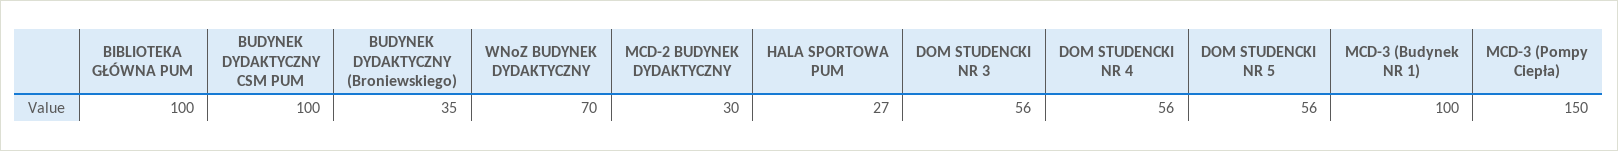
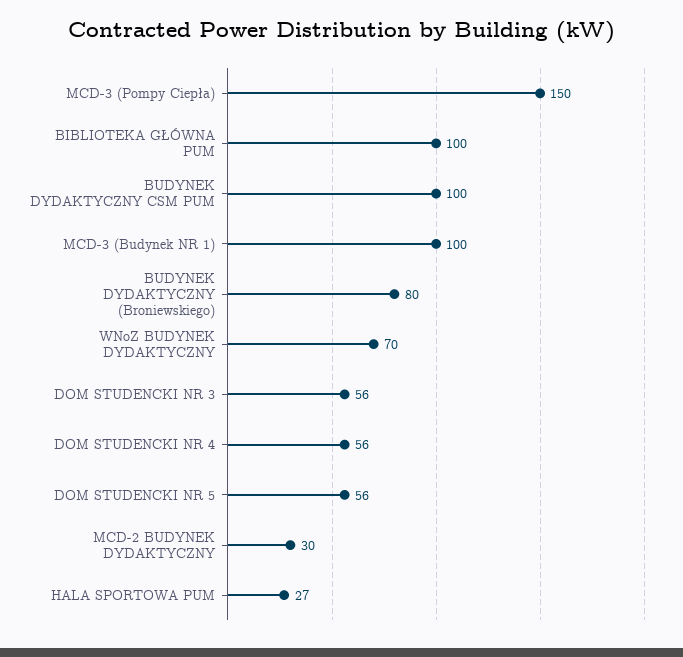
BUDYNEK DYDAKTYCZNY (Broniewskiego): 35 -> 80

